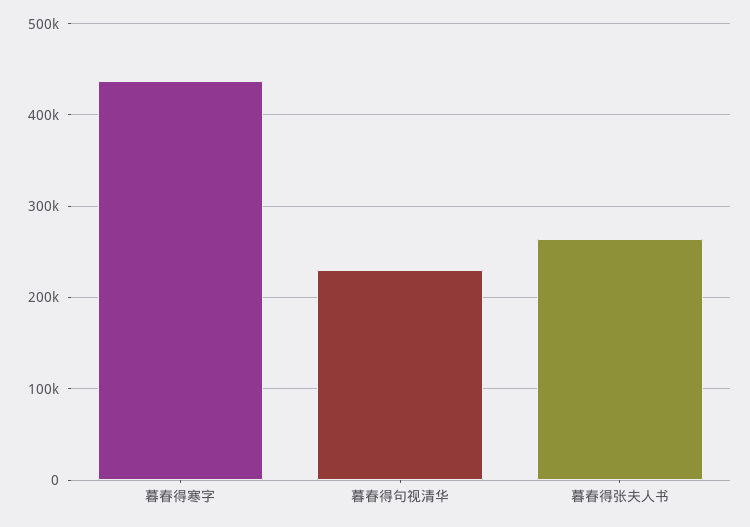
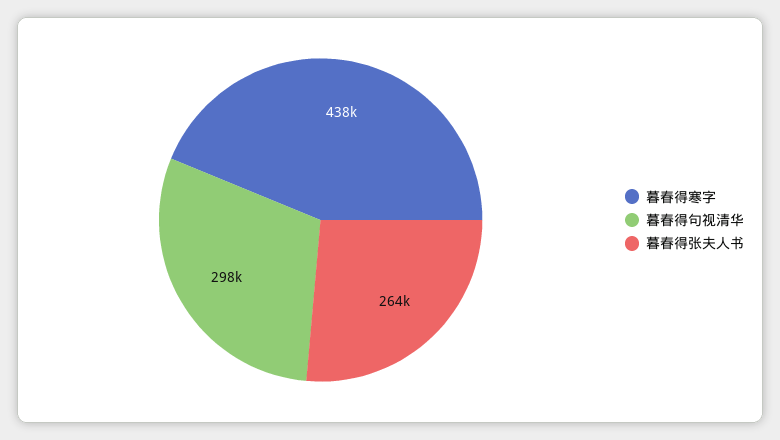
暮春得句视清华: 230000 -> 298000

